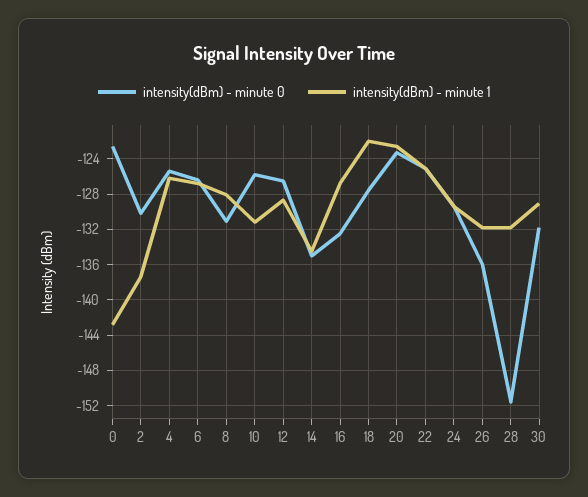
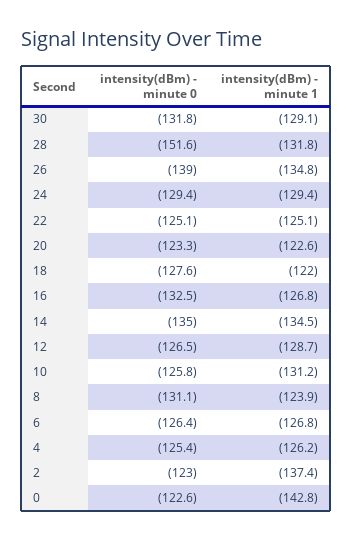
intensity(dBm) - minute 0, 2: -130 -> -123
intensity(dBm) - minute 1, 8: -128 -> -123.9
intensity(dBm) - minute 0, 26: -136 -> -139
intensity(dBm) - minute 1, 26: -132 -> -134.8

